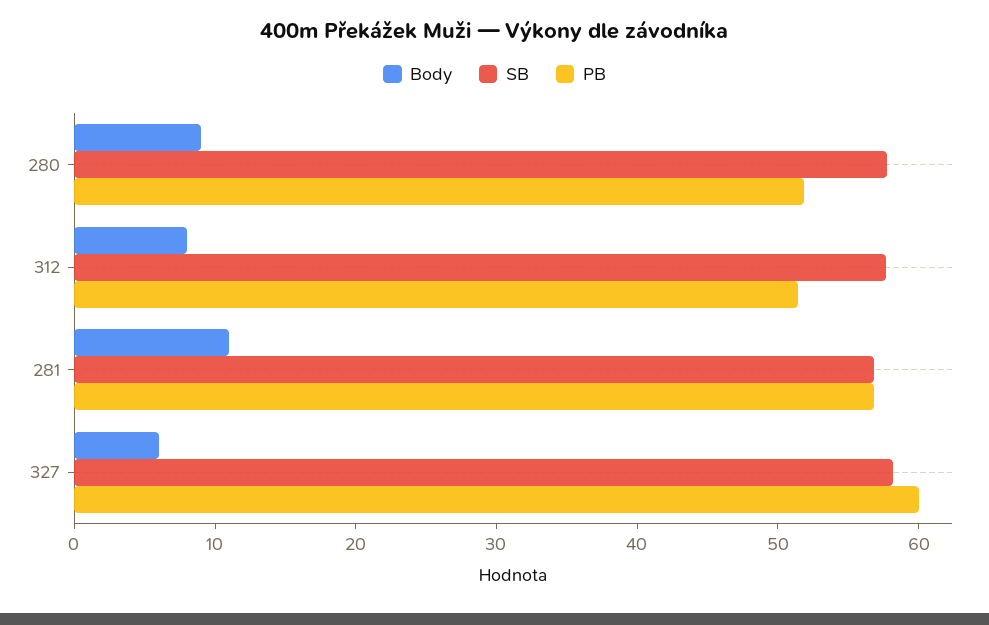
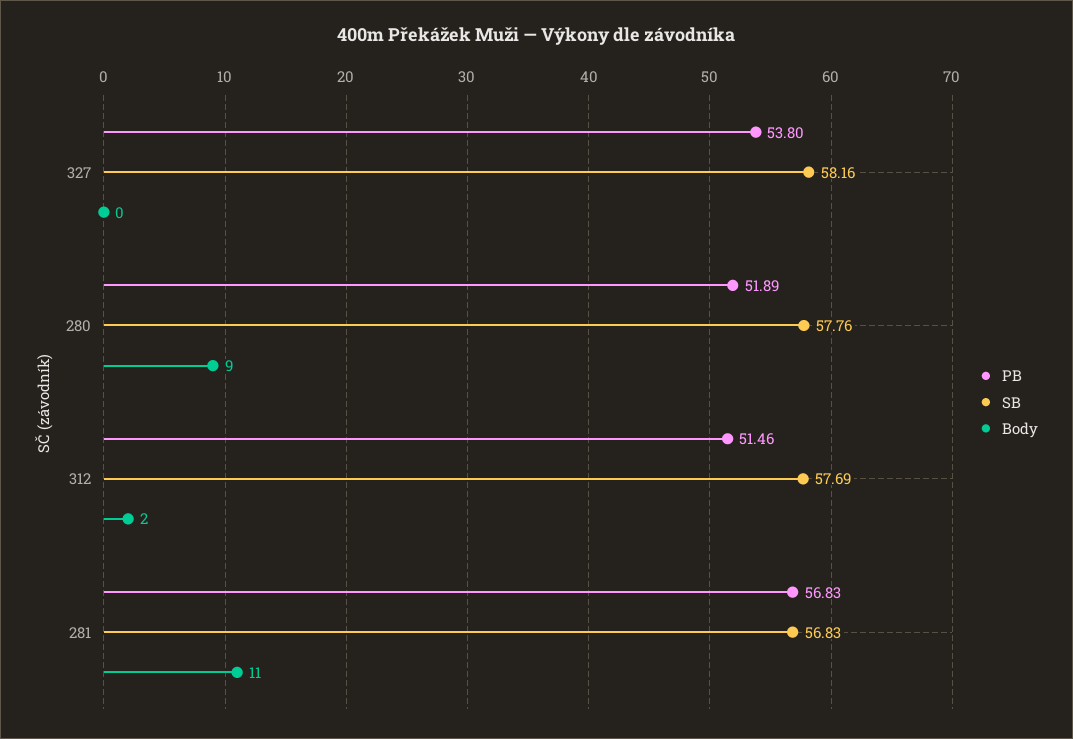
Body, 312: 8 -> 2
Body, 327: 6 -> 0
PB, 327: 60 -> 53.8

